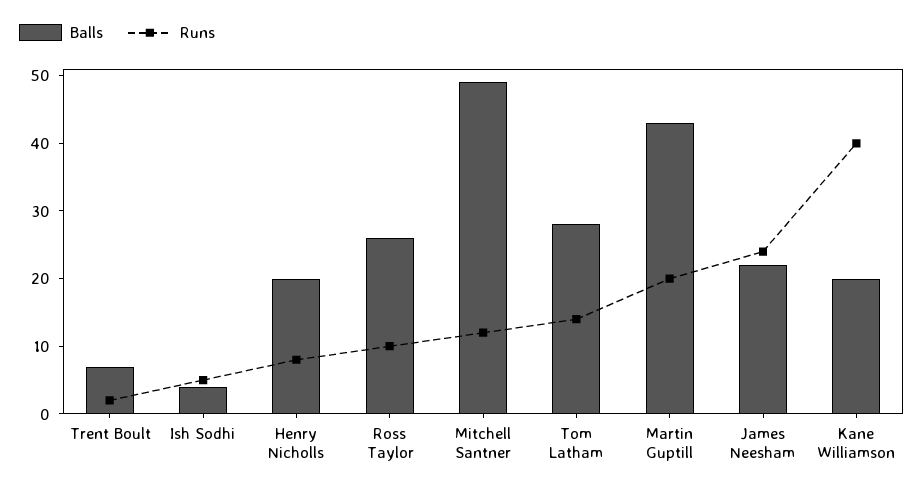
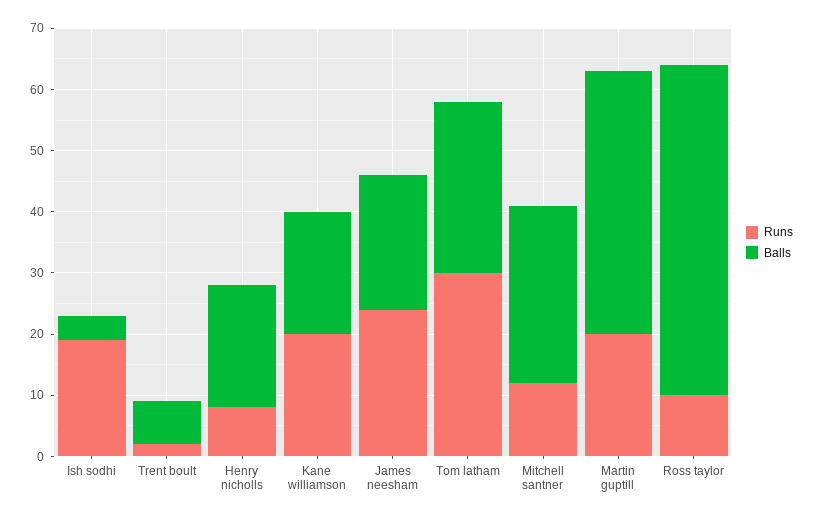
Runs, Ish Sodhi: 5 -> 20
Balls, Ross Taylor: 25 -> 55
Balls, Mitchell Santner: 50 -> 30
Runs, Tom Latham: 15 -> 30
Runs, Kane Williamson: 40 -> 20

